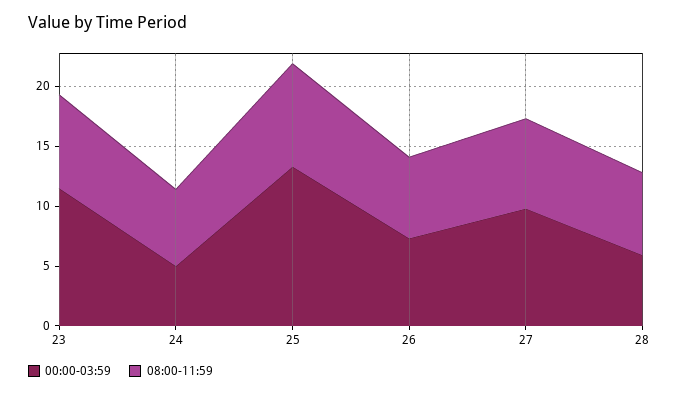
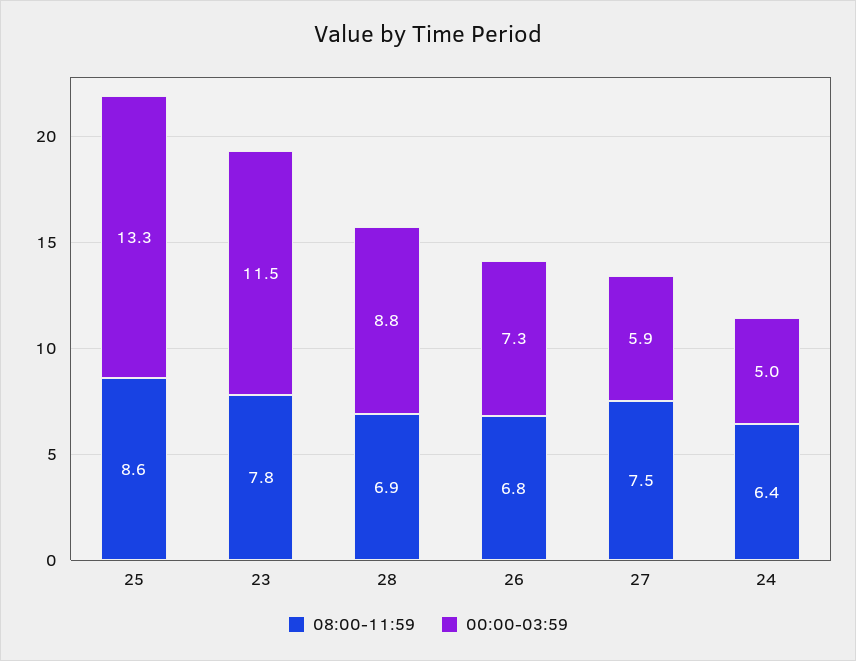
00:00-03:59, 27: 10 -> 5.9
00:00-03:59, 28: 6 -> 8.8

